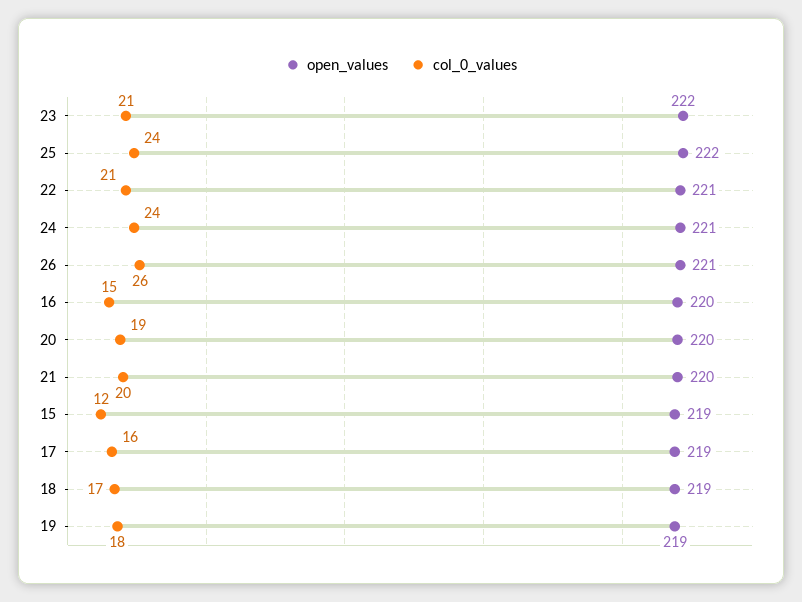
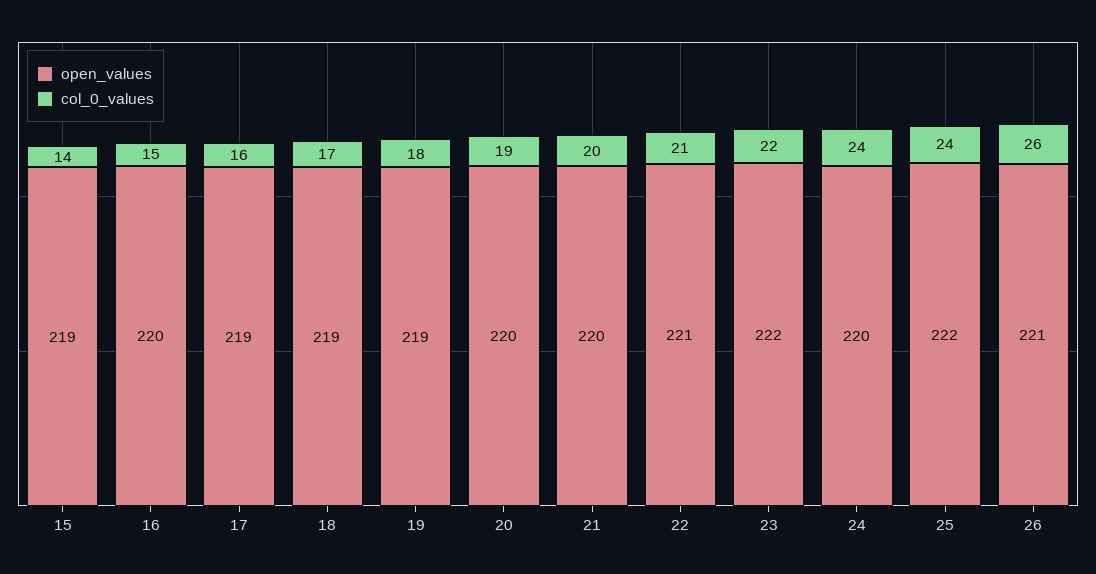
col_0_values, 23: 21 -> 22
open_values, 24: 221 -> 220
col_0_values, 15: 12 -> 14

